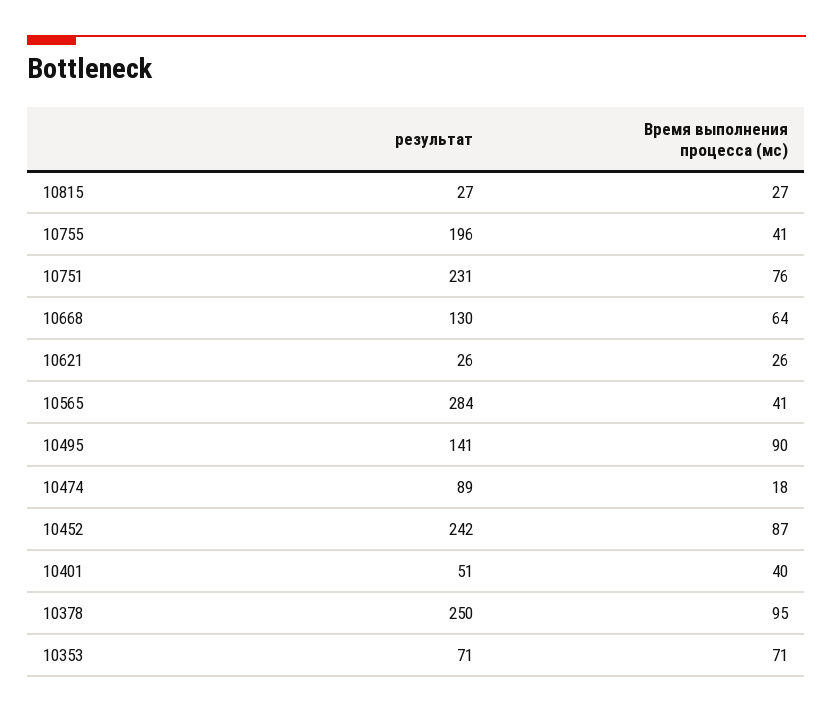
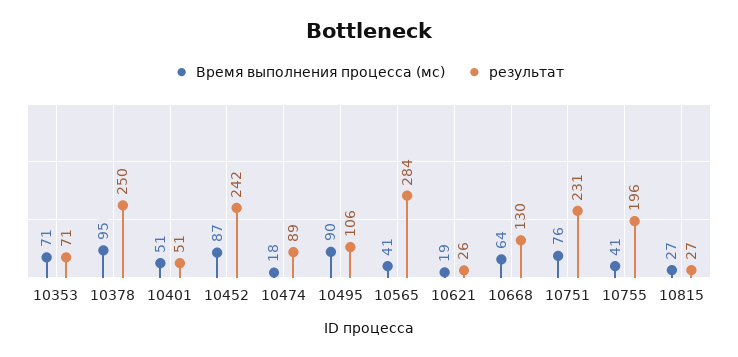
Время выполнения процесса (мс), 10621: 26 -> 19
результат, 10495: 141 -> 106
Время выполнения процесса (мс), 10401: 40 -> 51

